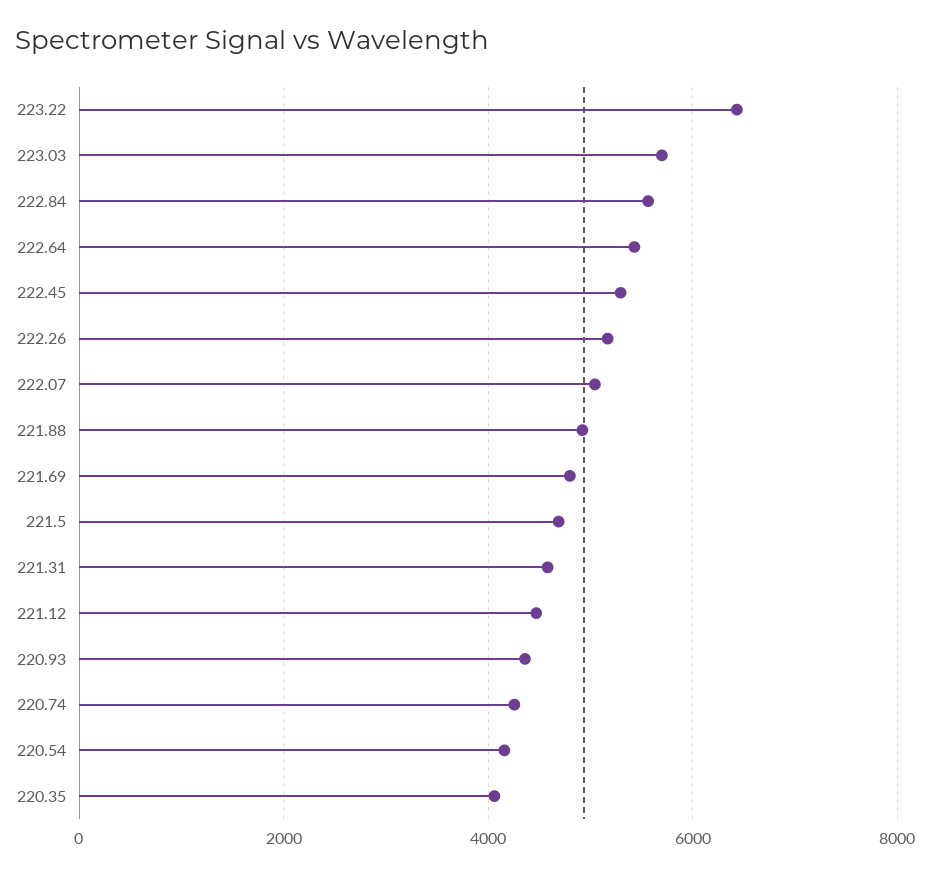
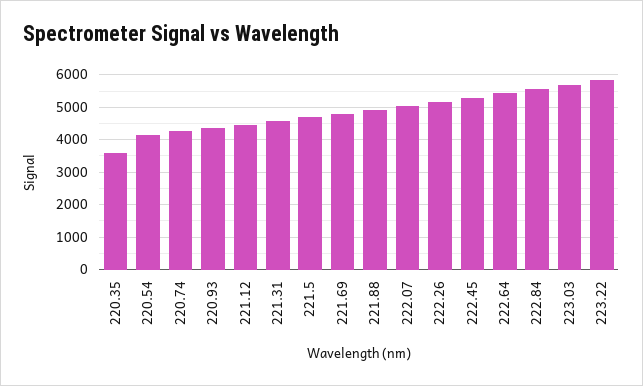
223.22: 6400 -> 5800
220.35: 4000 -> 3600

